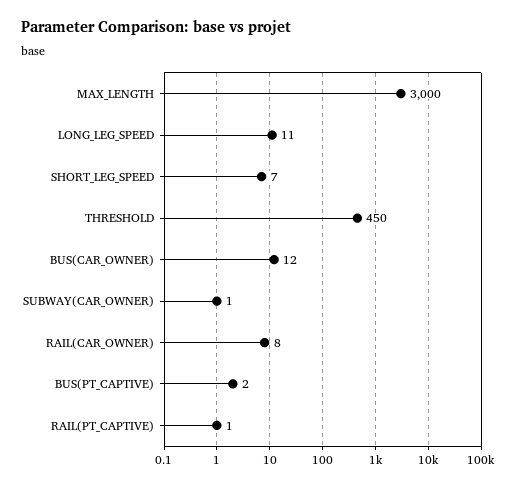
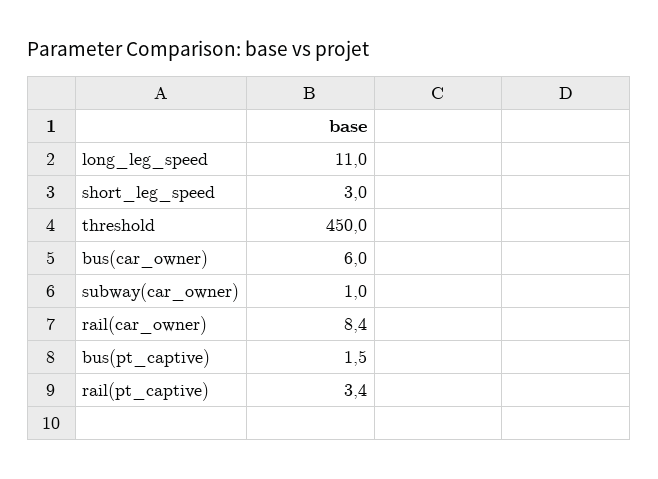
MAX_LENGTH: 3000 -> none
SHORT_LEG_SPEED: 7 -> 3
BUS(CAR_OWNER): 12 -> 6
RAIL(PT_CAPTIVE): 1 -> 3.4

